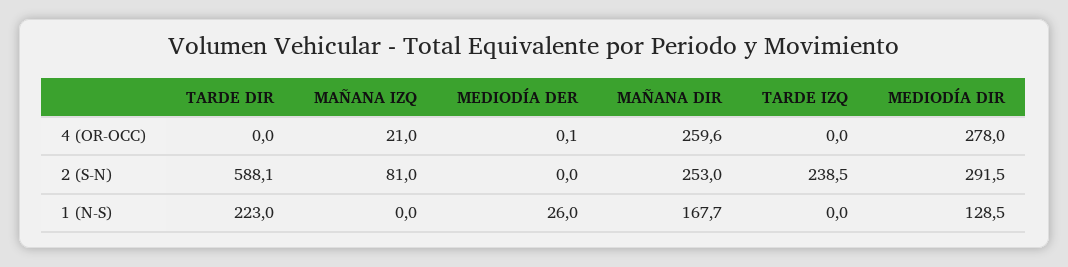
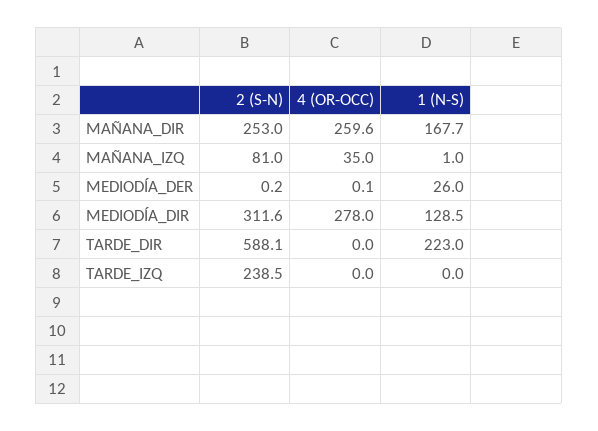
MAÑANA IZQ, 4 (OR-OCC): 21 -> 35
MEDIODÍA DER, 2 (S-N): 0 -> 0.2
MEDIODÍA DIR, 2 (S-N): 291.5 -> 311.6
MAÑANA IZQ, 1 (N-S): 0 -> 1

